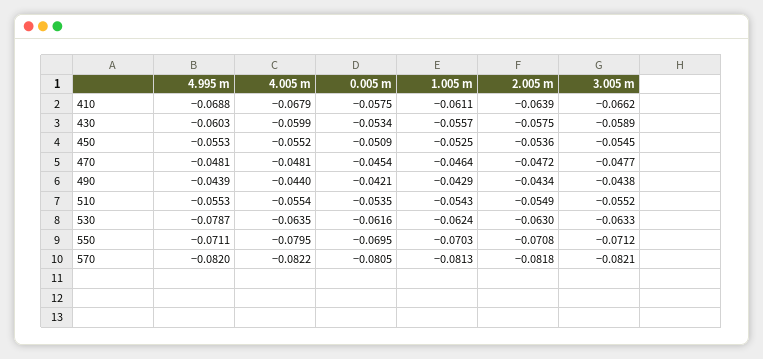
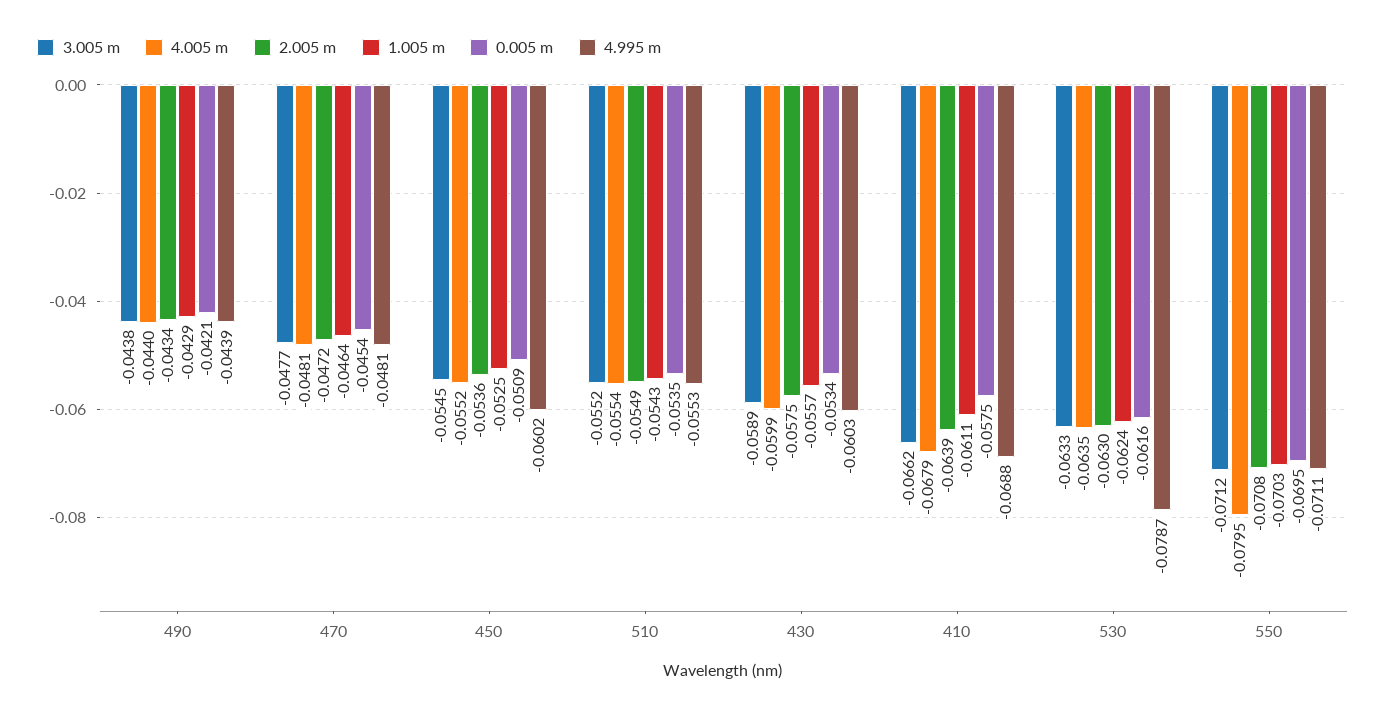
4.995 m, 450: -0.0553 -> -0.0602
4.995 m, 570: -0.082 -> none
4.005 m, 570: -0.0822 -> none
0.005 m, 570: -0.0805 -> none
1.005 m, 570: -0.0813 -> none
2.005 m, 570: -0.0818 -> none
3.005 m, 570: -0.0821 -> none

